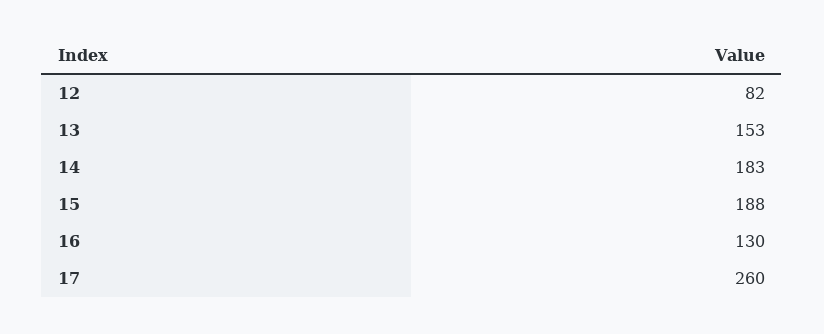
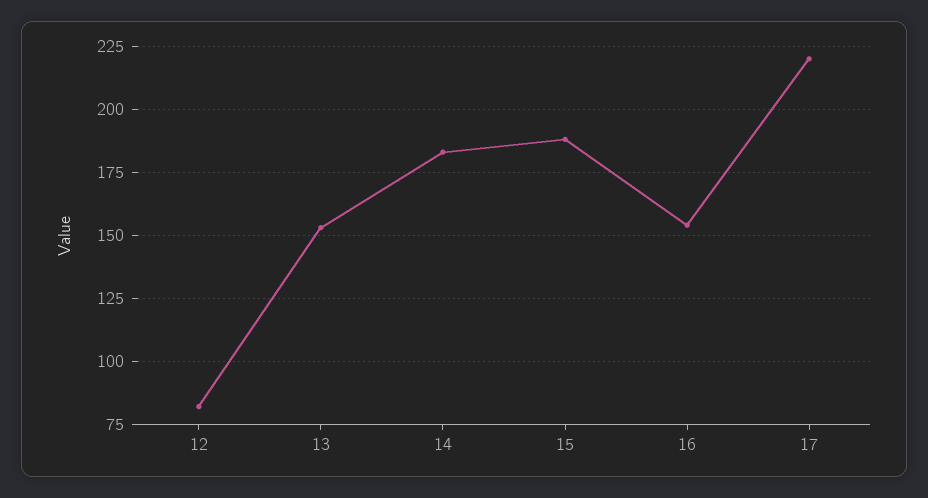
16: 130 -> 155
17: 260 -> 220

